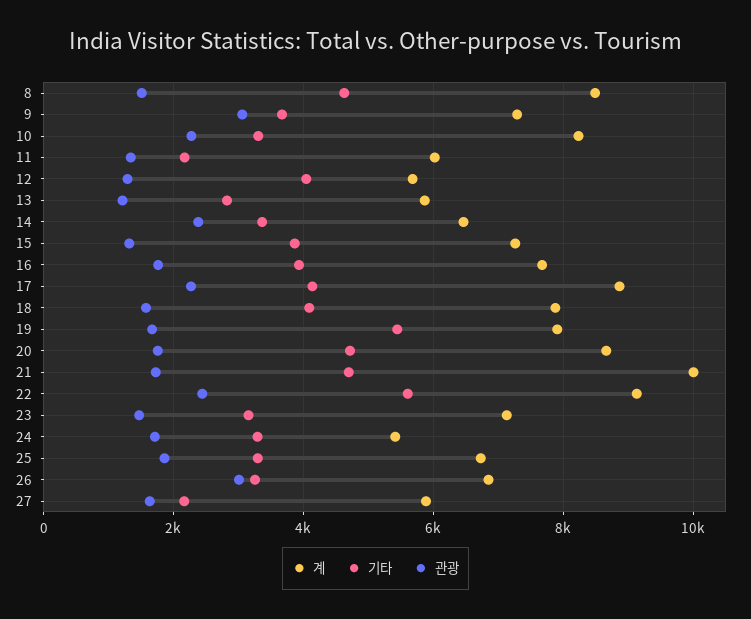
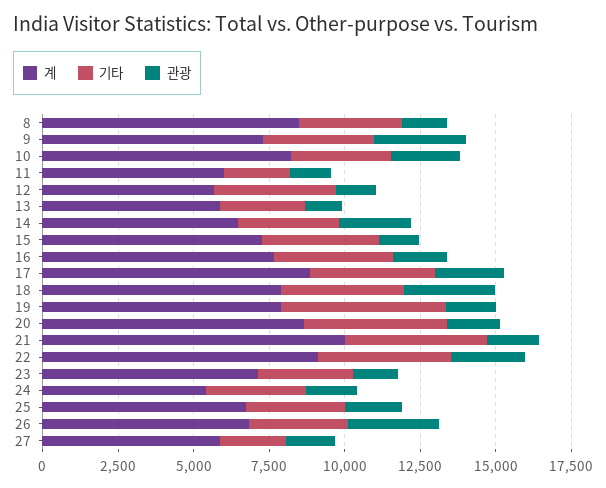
기타, 8: 4600 -> 3500
관광, 18: 1600 -> 3000
기타, 22: 5600 -> 4500

